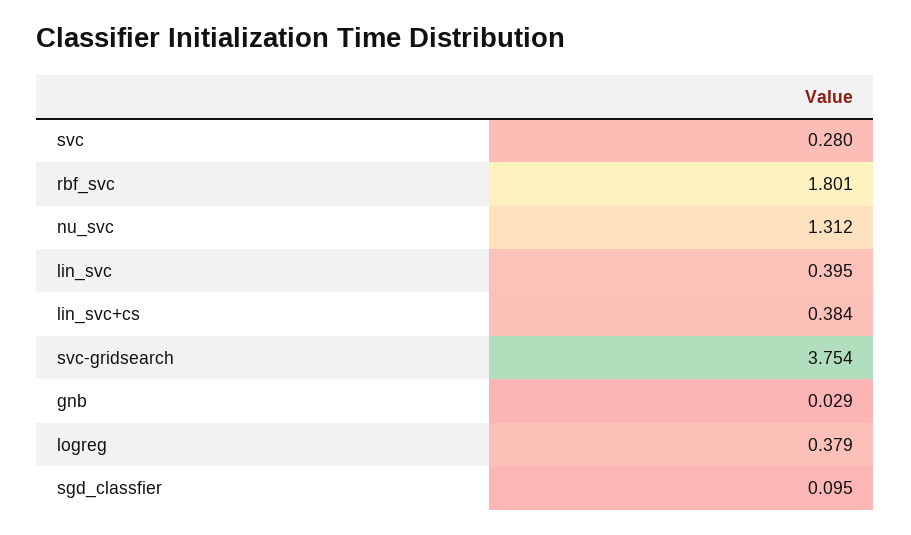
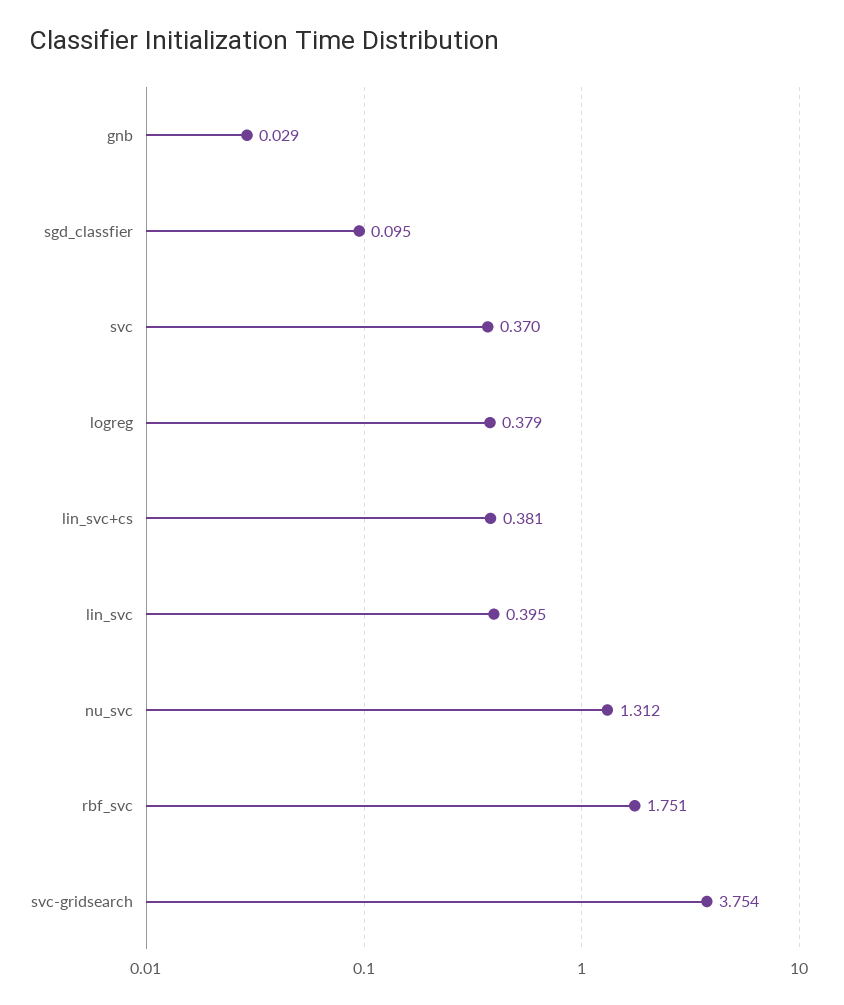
svc: 0.28 -> 0.37
rbf_svc: 1.801 -> 1.751
lin_svc+cs: 0.384 -> 0.381

